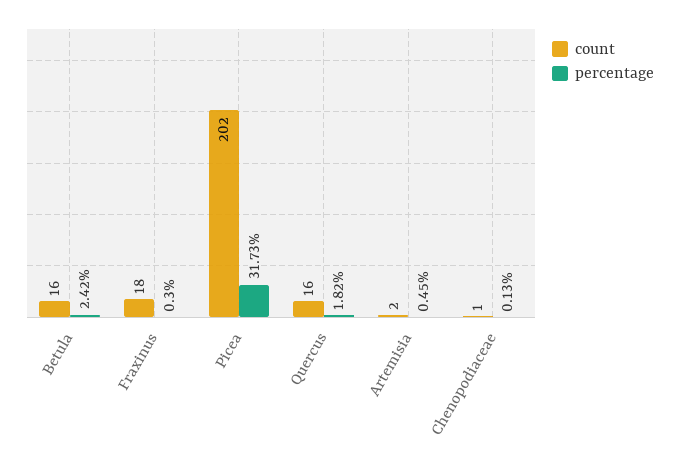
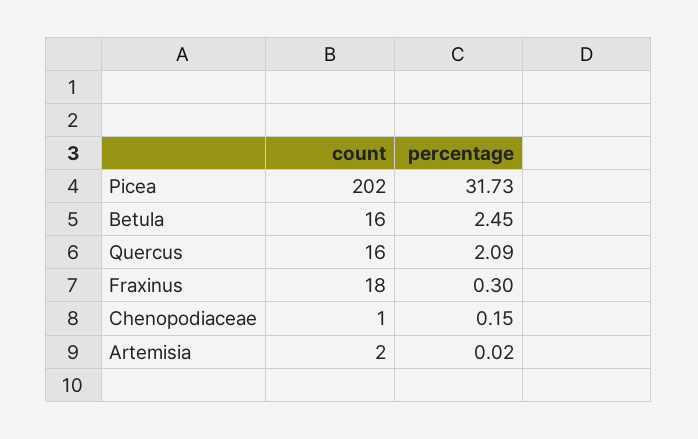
percentage, Betula: 2.42 -> 2.45
percentage, Quercus: 1.82 -> 2.09
percentage, Artemisia: 0.45 -> 0.02
percentage, Chenopodiaceae: 0.13 -> 0.15

